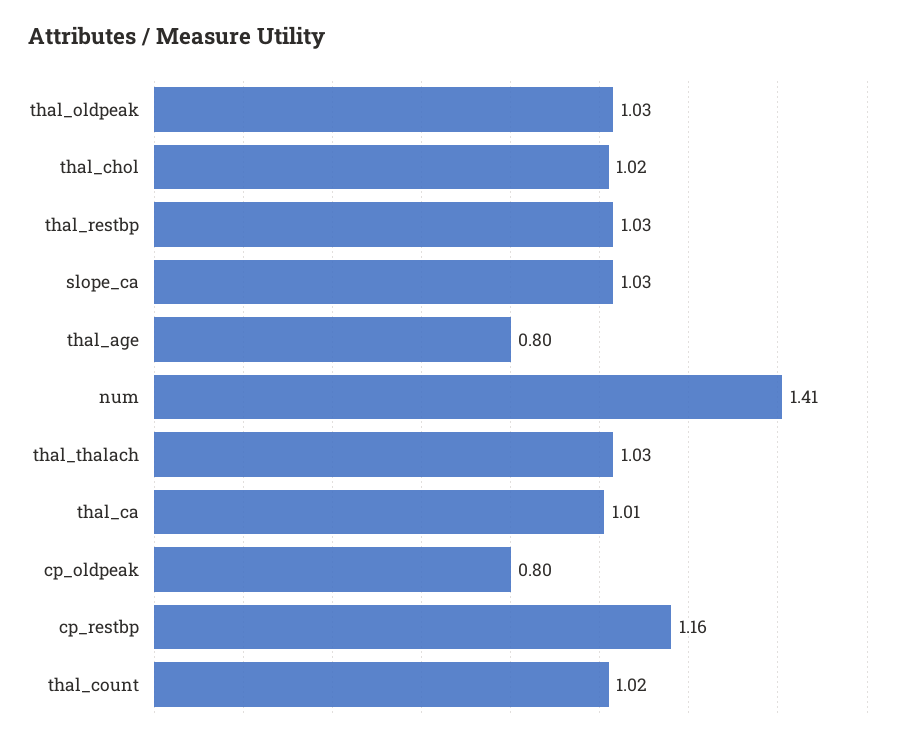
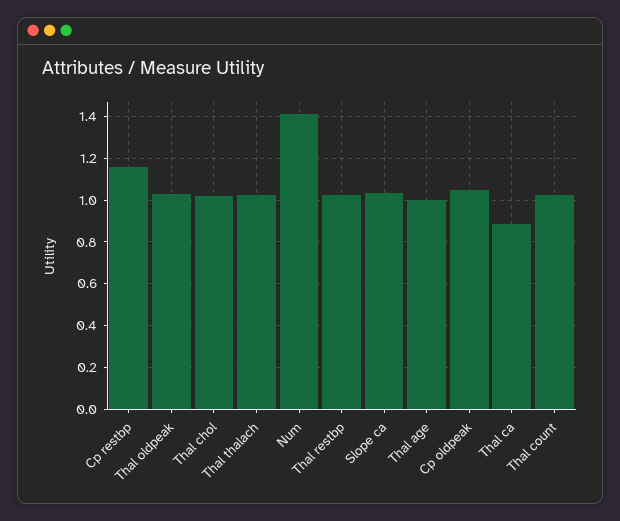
thal_age: 0.8 -> 1
thal_ca: 1.01 -> 0.9
cp_oldpeak: 0.8 -> 1.05

